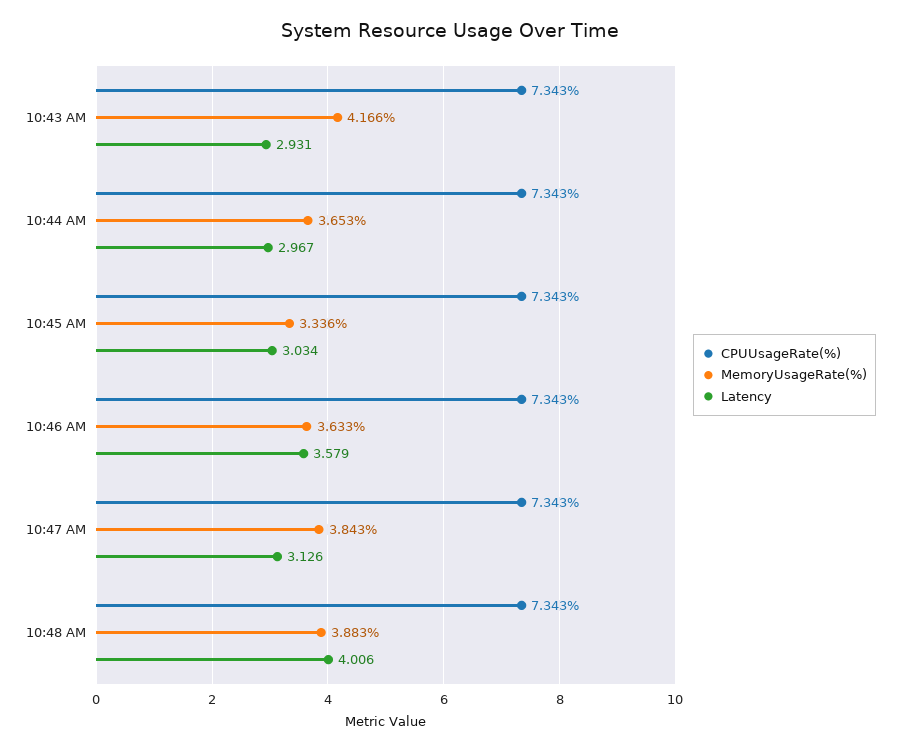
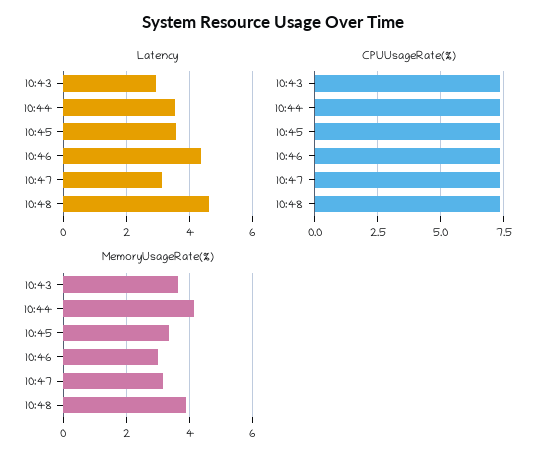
MemoryUsageRate(%), 10:43 AM: 4.166 -> 3.6
MemoryUsageRate(%), 10:44 AM: 3.653 -> 4.2
Latency, 10:44 AM: 2.967 -> 3.6
Latency, 10:45 AM: 3.034 -> 3.6
MemoryUsageRate(%), 10:46 AM: 3.633 -> 3
Latency, 10:46 AM: 3.579 -> 4.4
MemoryUsageRate(%), 10:47 AM: 3.843 -> 3.2
Latency, 10:48 AM: 4.006 -> 4.6

